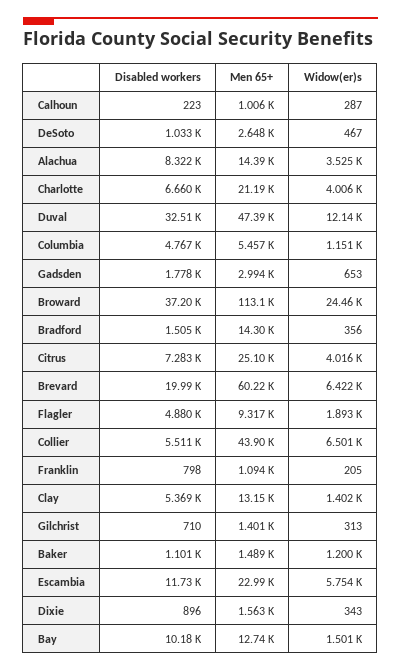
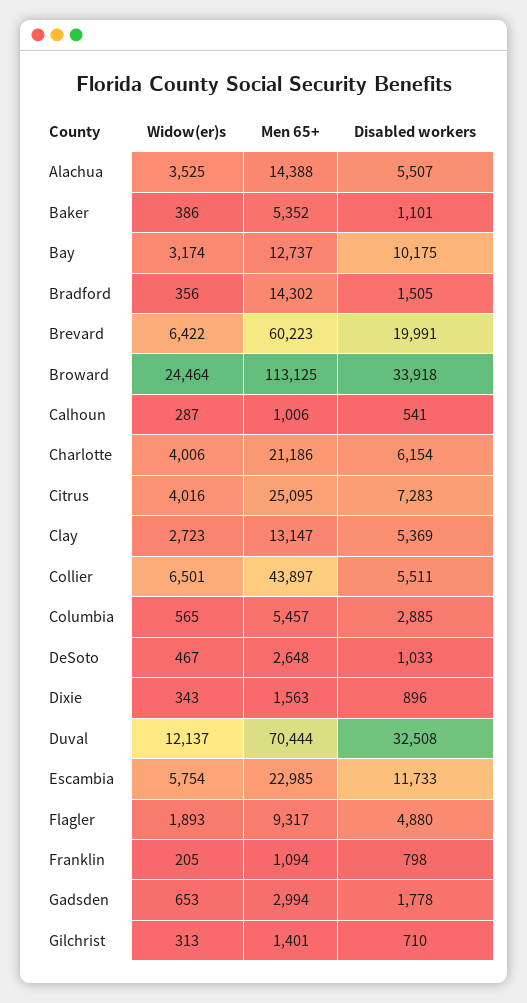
Disabled workers, Calhoun: 223 -> 541
Disabled workers, Alachua: 8322 -> 5507
Disabled workers, Charlotte: 6660 -> 6154
Men 65+, Duval: 47390 -> 70444
Disabled workers, Columbia: 4767 -> 2885
Widow(er)s, Columbia: 1151 -> 565
Disabled workers, Broward: 37200 -> 33918
Widow(er)s, Clay: 1402 -> 2723
Men 65+, Baker: 1489 -> 5352
Widow(er)s, Baker: 1200 -> 386
Widow(er)s, Bay: 1501 -> 3174

